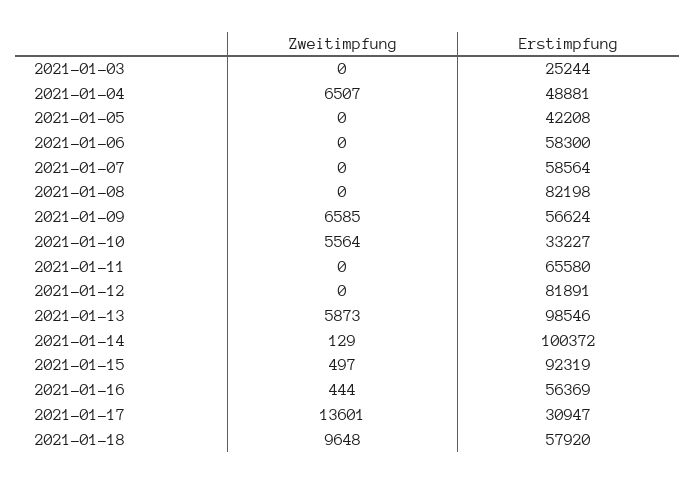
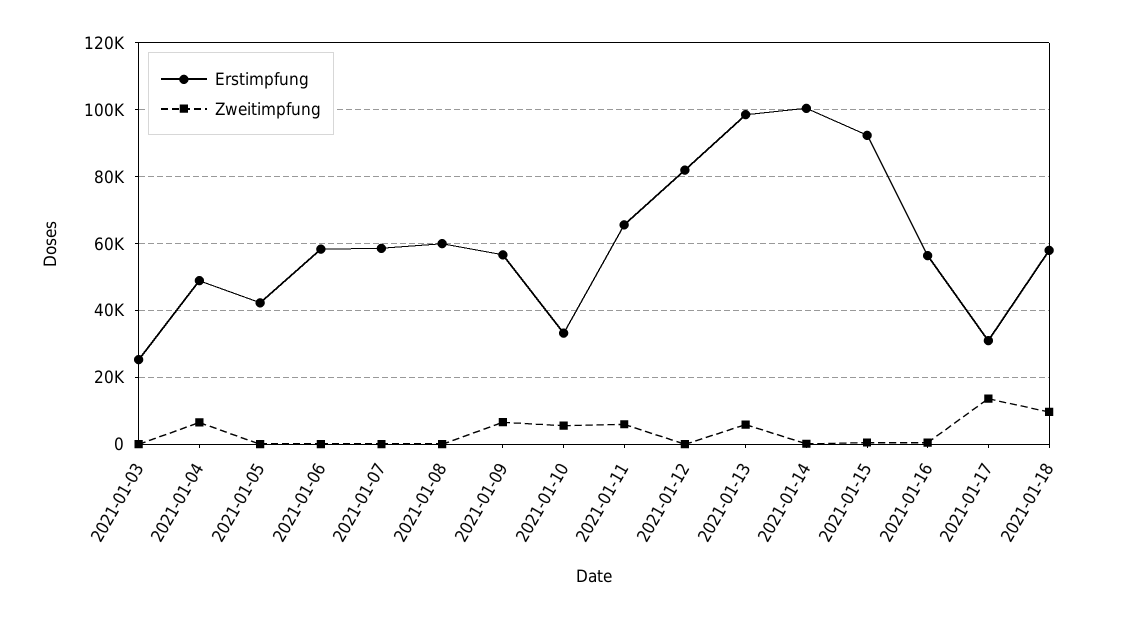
Erstimpfung, 2021-01-08: 82198 -> 60000
Zweitimpfung, 2021-01-11: 0 -> 6000

